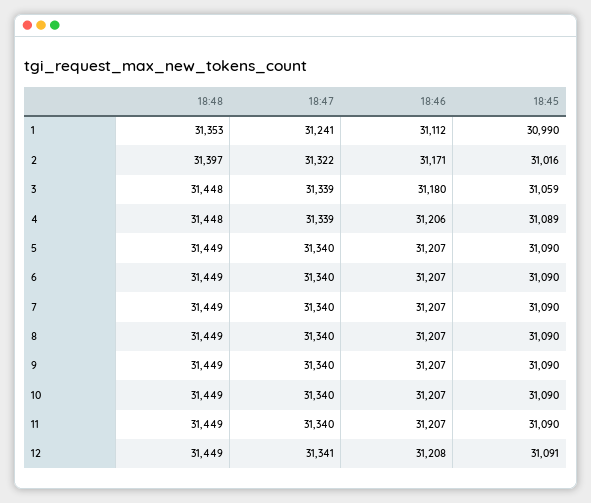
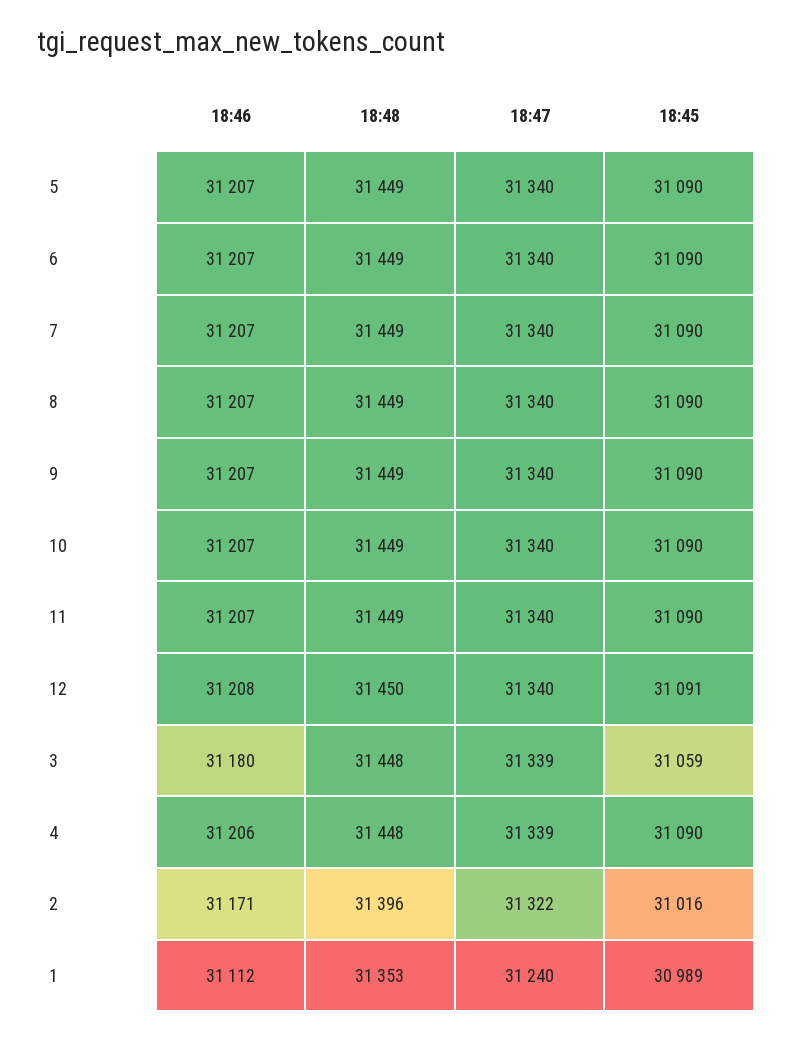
18:47, 1: 31241 -> 31240
18:45, 1: 30990 -> 30989
18:48, 2: 31397 -> 31396
18:45, 4: 31089 -> 31090
18:48, 12: 31449 -> 31450
18:47, 12: 31341 -> 31340

